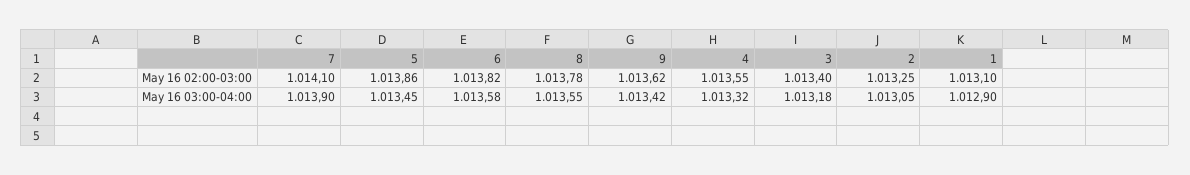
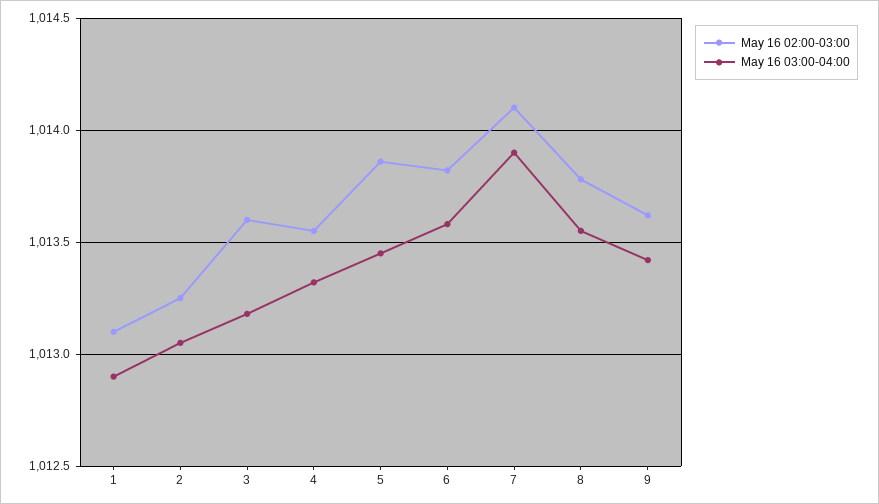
May 16 02:00-03:00, 3: 1013.4 -> 1013.6

